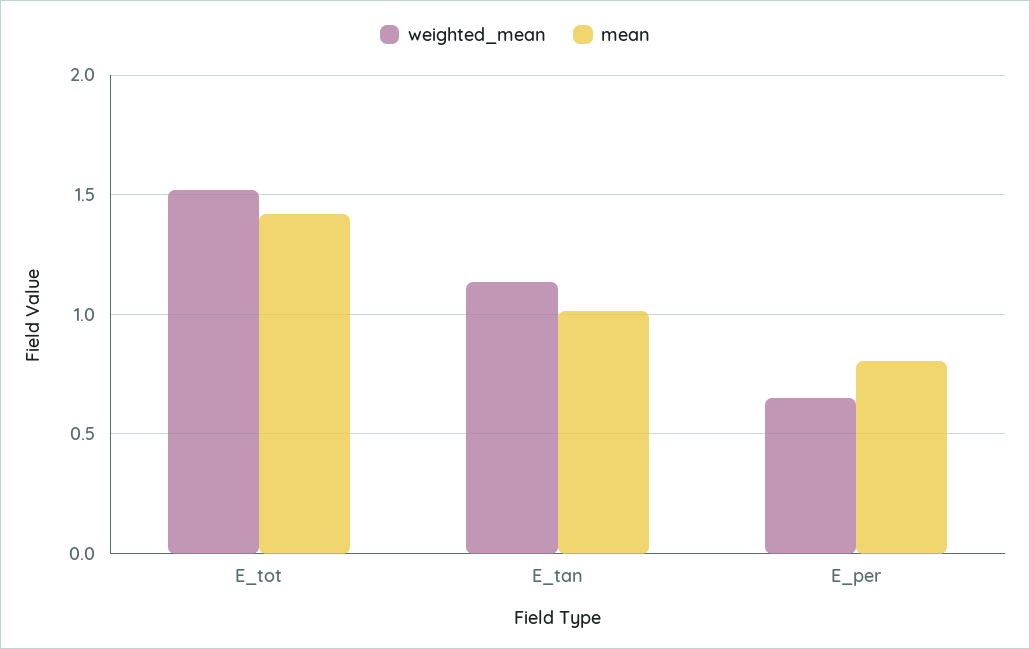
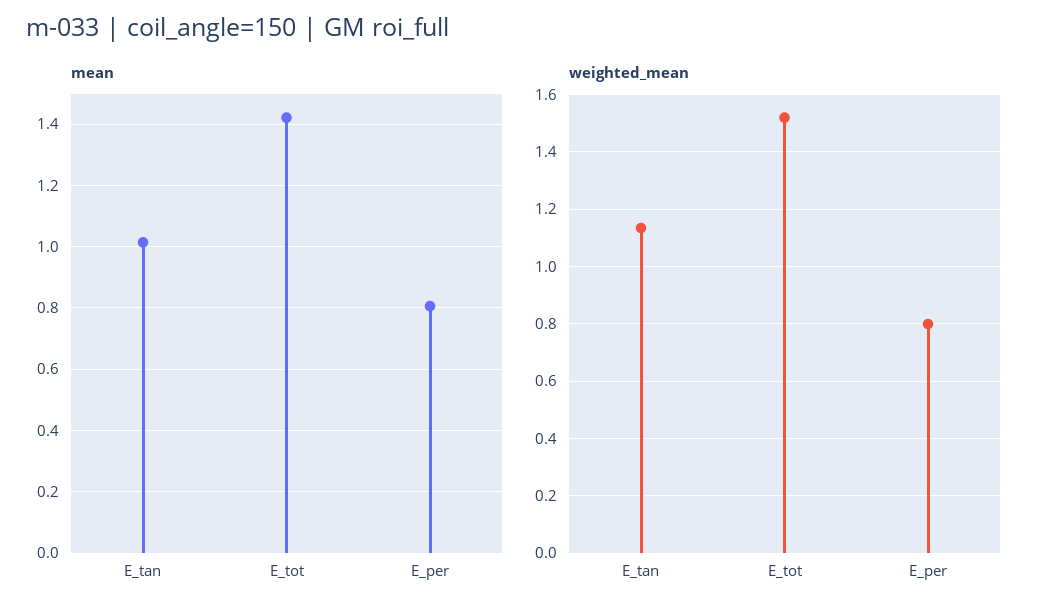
weighted_mean, E_per: 0.65 -> 0.8

